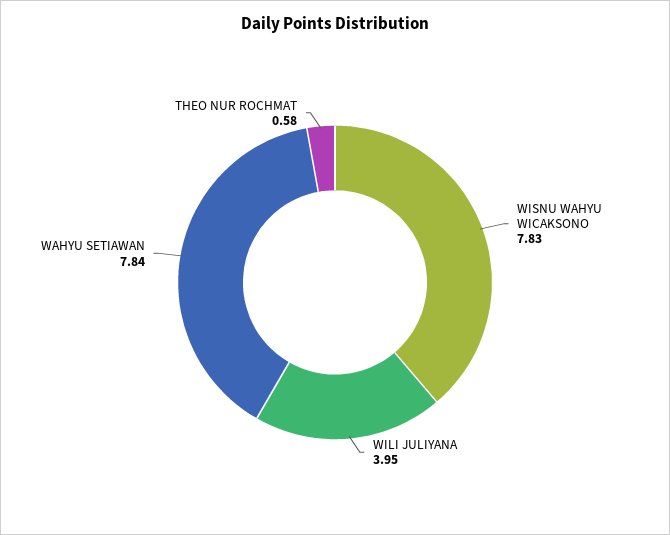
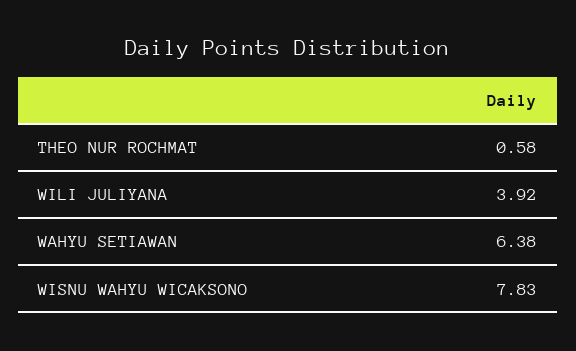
WILI JULIYANA: 3.95 -> 3.92
WAHYU SETIAWAN: 7.84 -> 6.38

